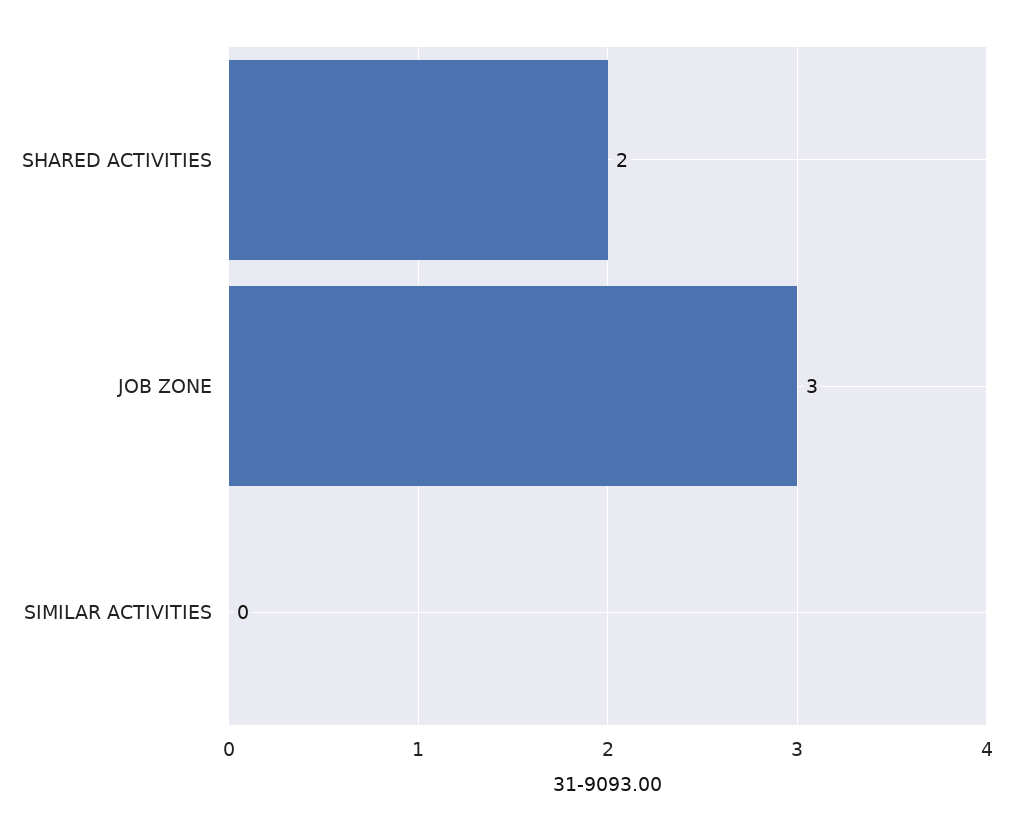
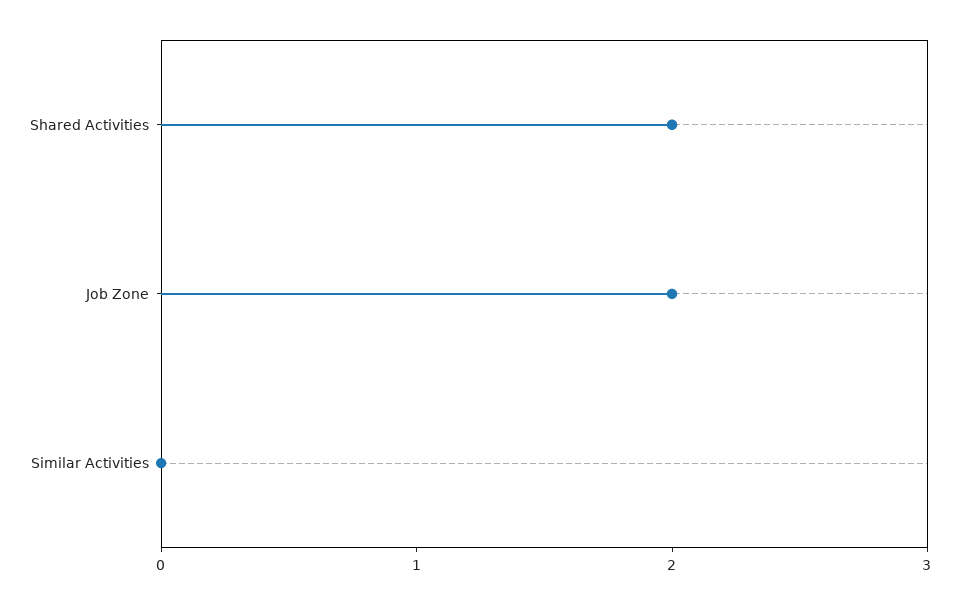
JOB ZONE: 3 -> 2

